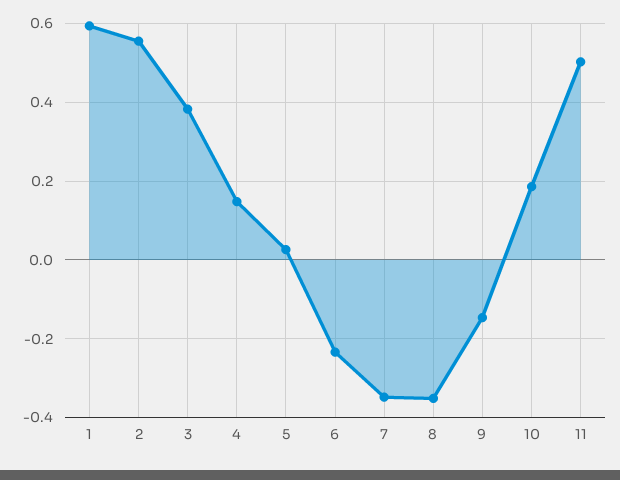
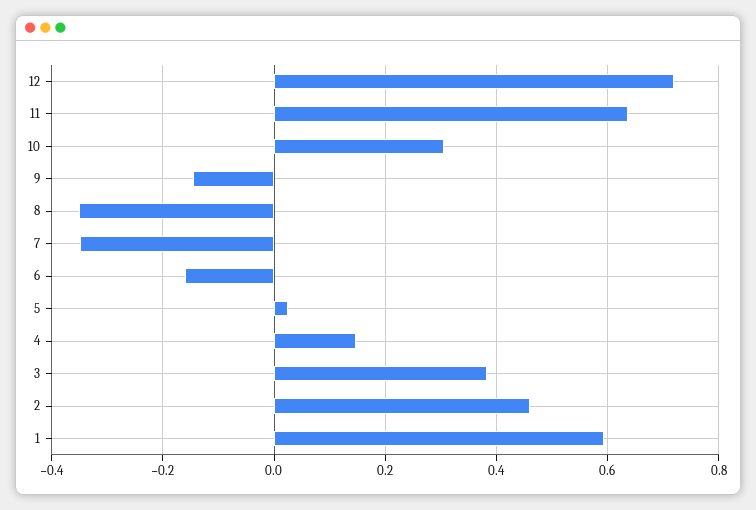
2: 0.56 -> 0.46
6: -0.24 -> -0.16
10: 0.18 -> 0.3
11: 0.5 -> 0.64
12: none -> 0.72

